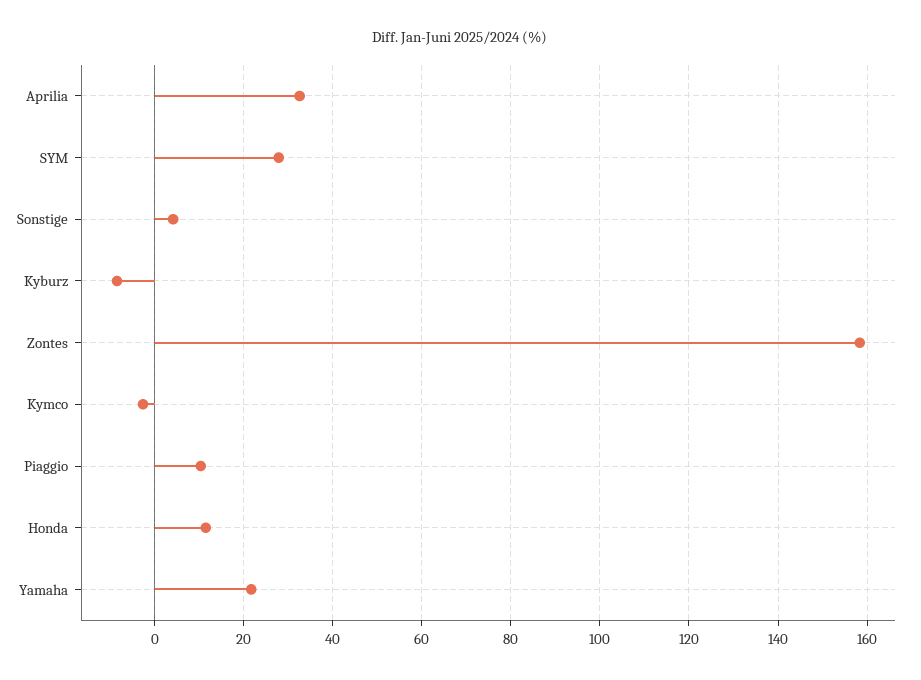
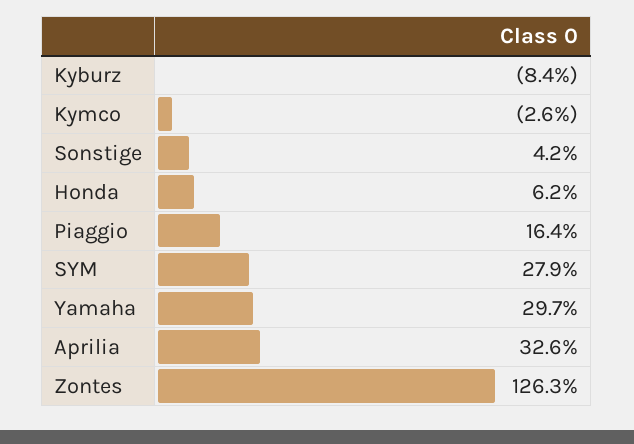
Zontes: 158 -> 126.3
Piaggio: 10 -> 16.4
Honda: 12 -> 6.2
Yamaha: 22 -> 29.7

